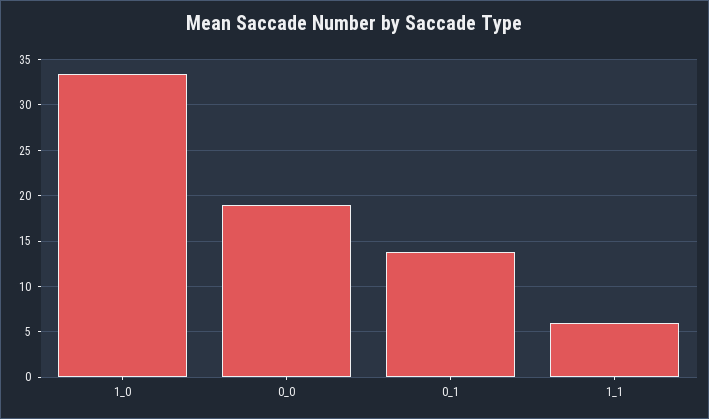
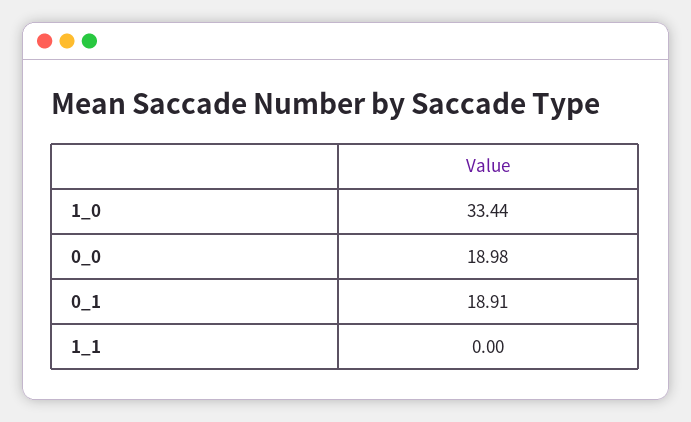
0_1: 14 -> 18.91
1_1: 6 -> 0

